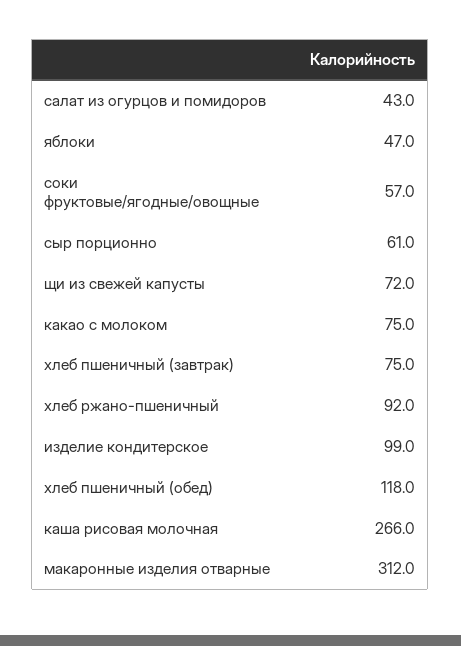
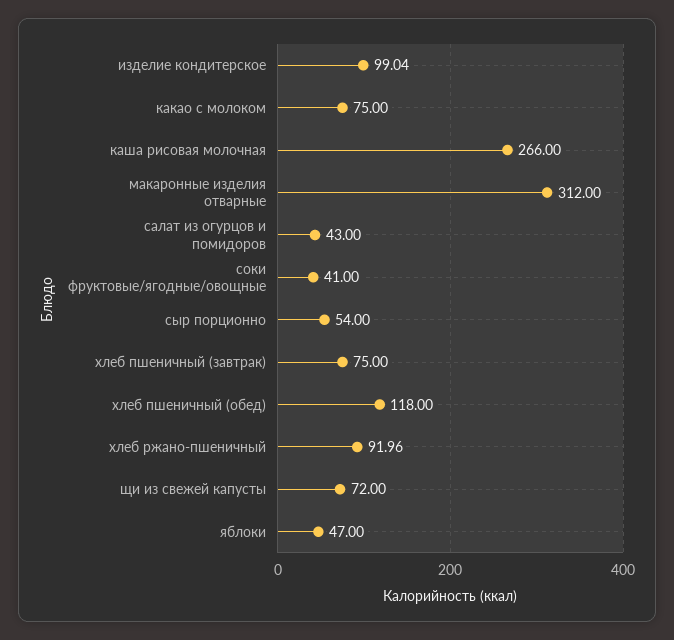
соки фруктовые/ягодные/овощные: 57 -> 41
сыр порционно: 61 -> 54

